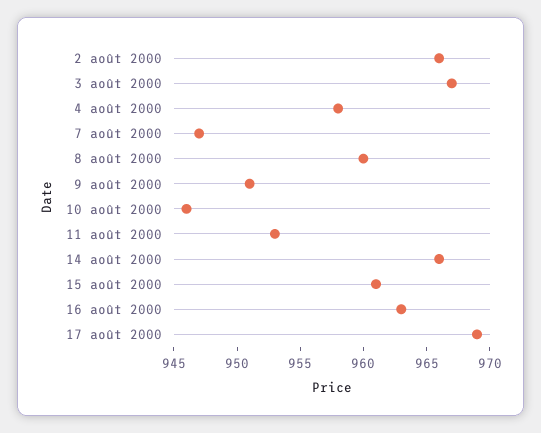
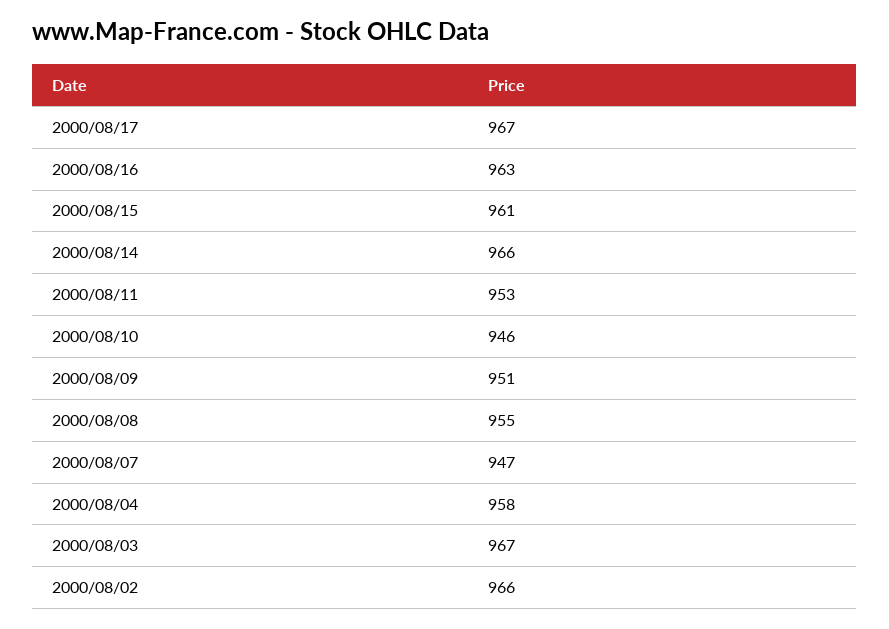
8 août 2000: 960 -> 955
17 août 2000: 969 -> 967

